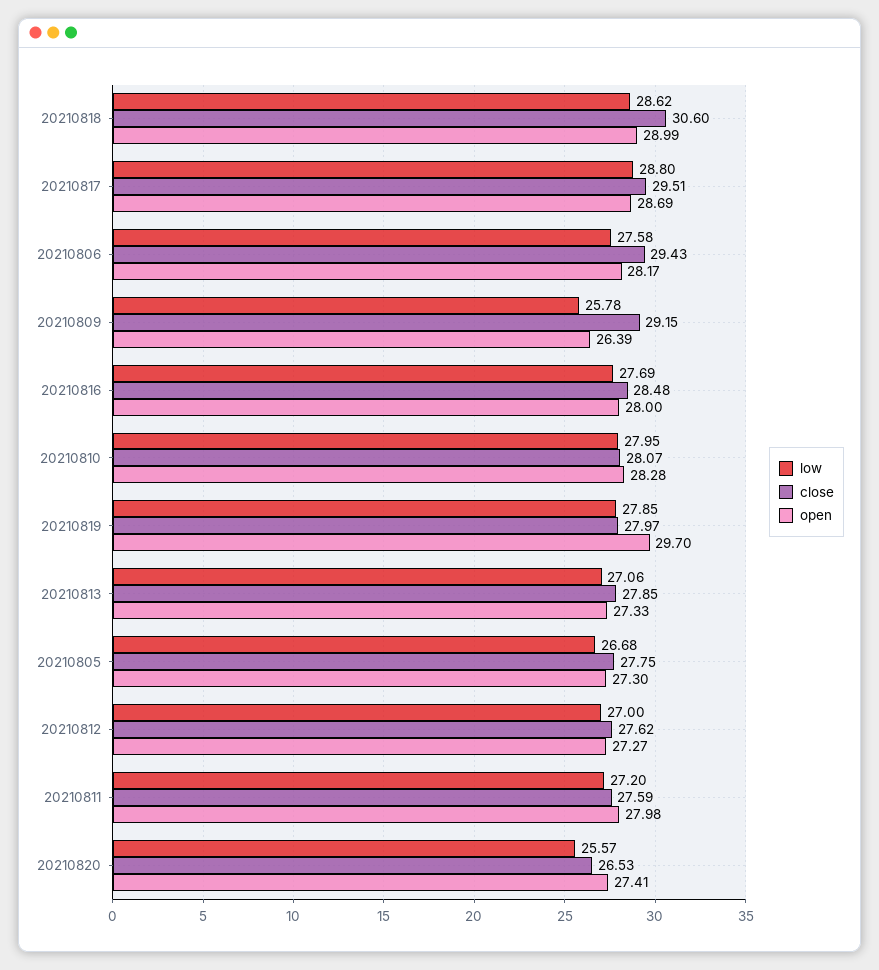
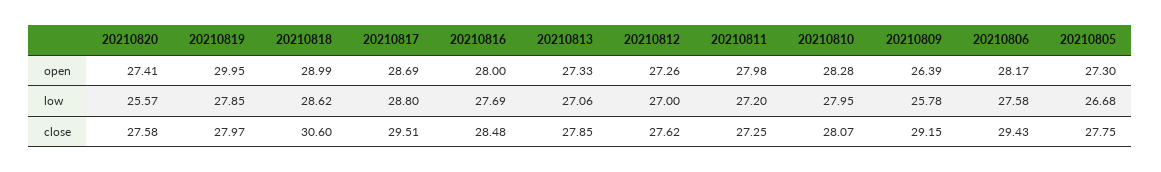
open, 20210819: 29.7 -> 29.95
open, 20210812: 27.27 -> 27.26
close, 20210811: 27.59 -> 27.25
close, 20210820: 26.53 -> 27.58

